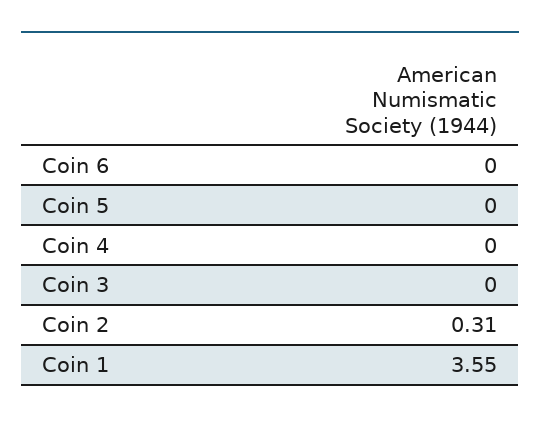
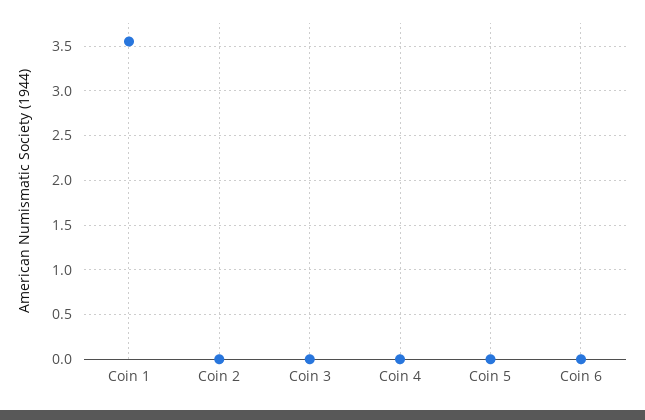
Coin 2: 0.31 -> 0

